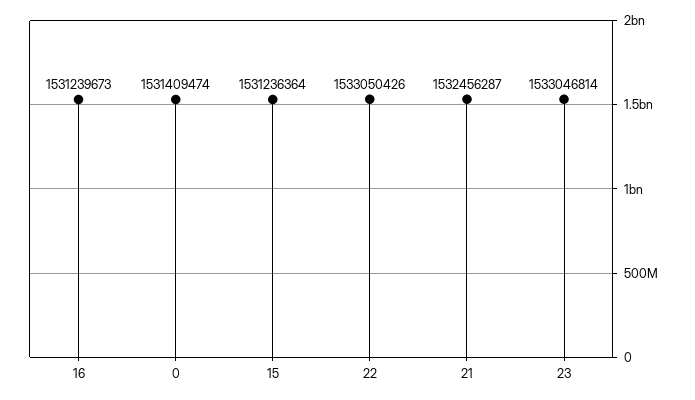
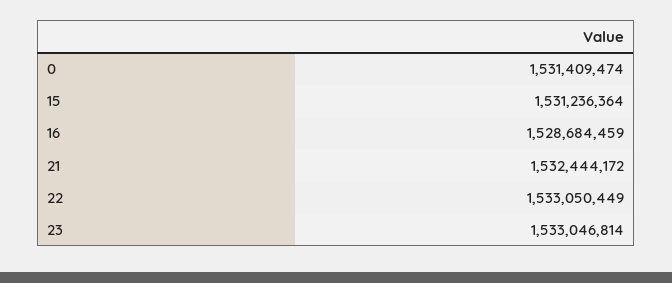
16: 1531239673 -> 1528684459
22: 1533050426 -> 1533050449
21: 1532456287 -> 1532444172

